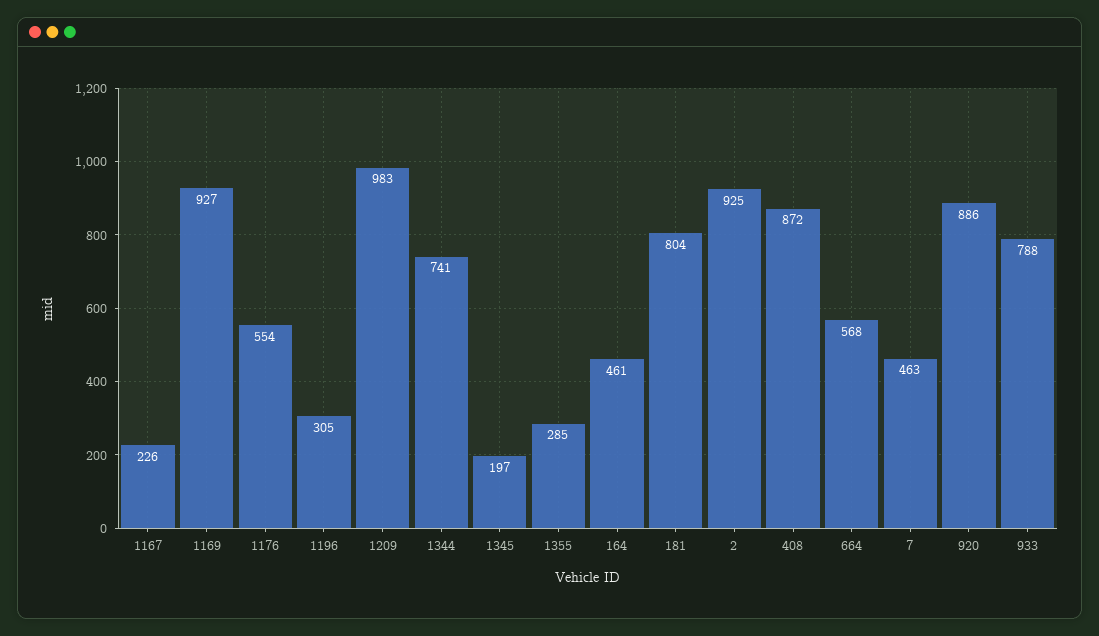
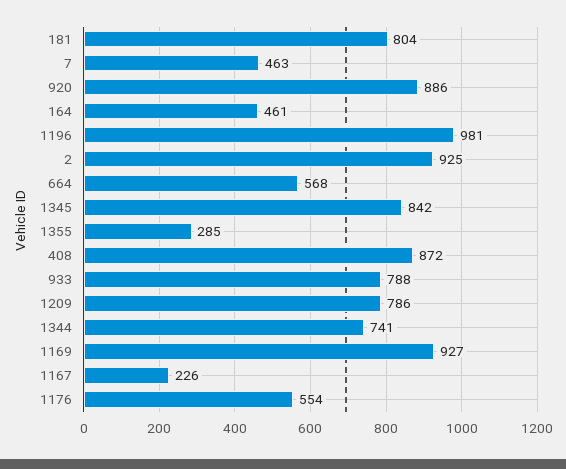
1196: 305 -> 981
1209: 983 -> 786
1345: 197 -> 842

